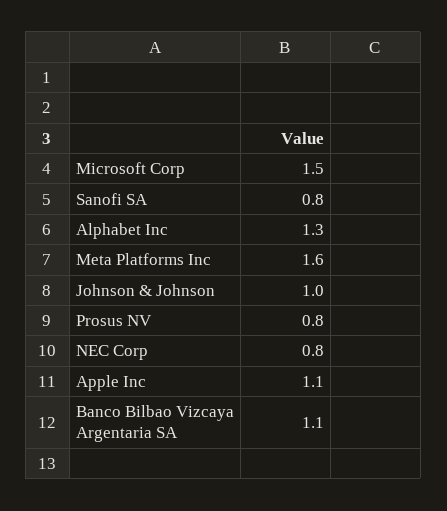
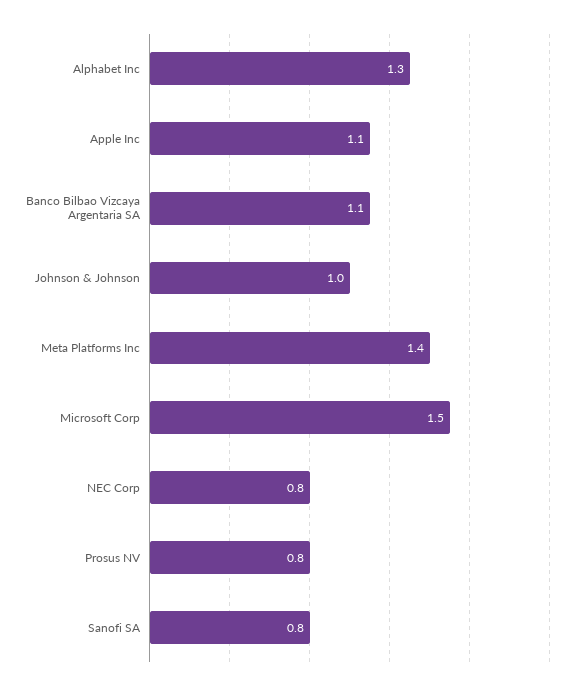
Meta Platforms Inc: 1.6 -> 1.4

